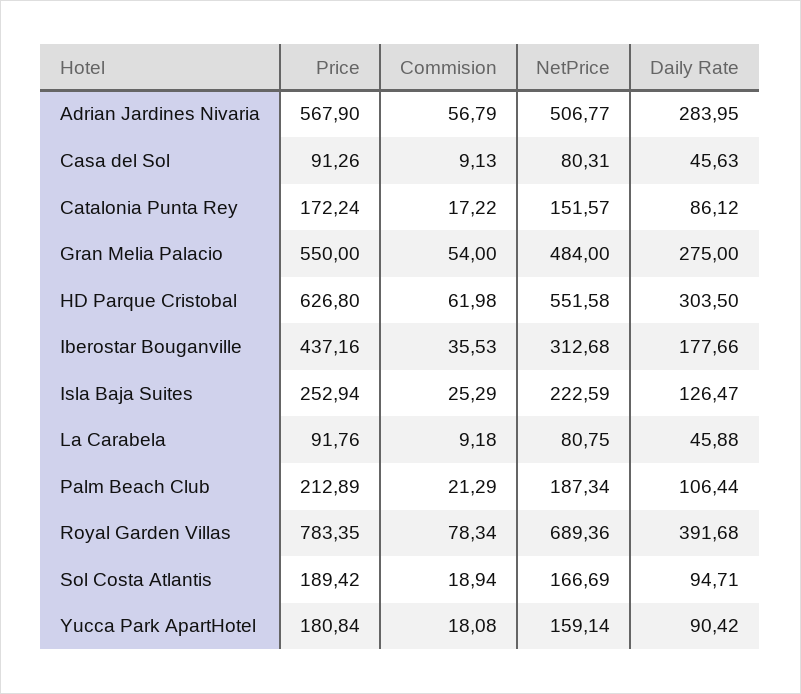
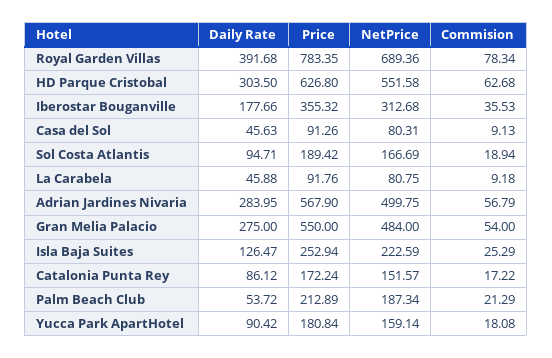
NetPrice, Adrian Jardines Nivaria: 506.77 -> 499.75
Commision, HD Parque Cristobal: 61.98 -> 62.68
Price, Iberostar Bouganville: 437.16 -> 355.32
Daily Rate, Palm Beach Club: 106.44 -> 53.72

